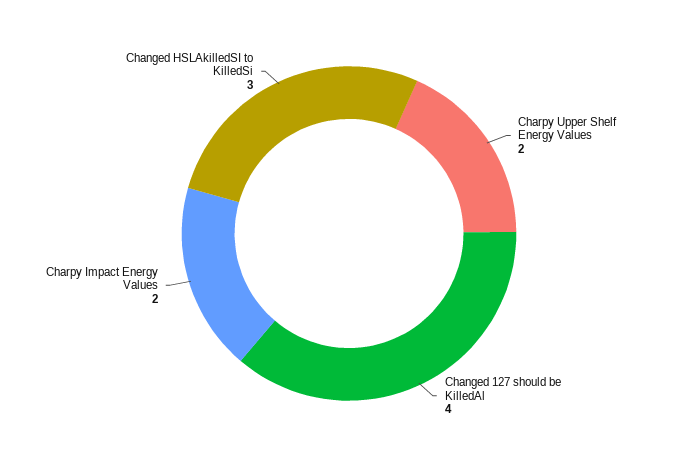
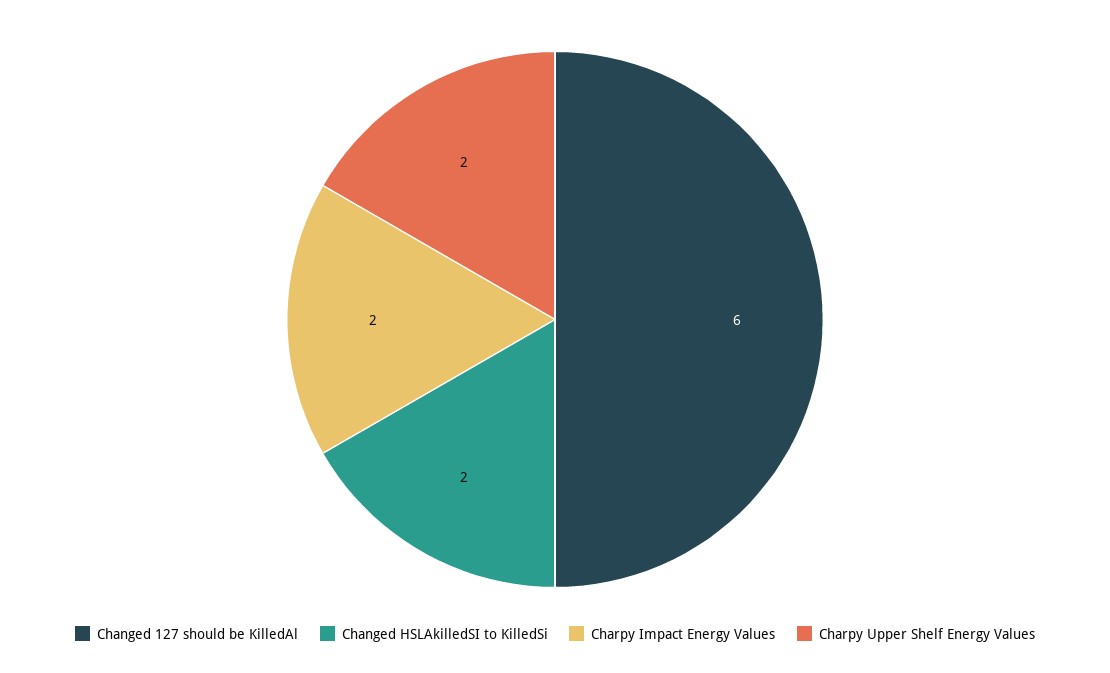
Changed 127 should be KilledAl: 4 -> 6
Changed HSLAkilledSI to KilledSi: 3 -> 2

